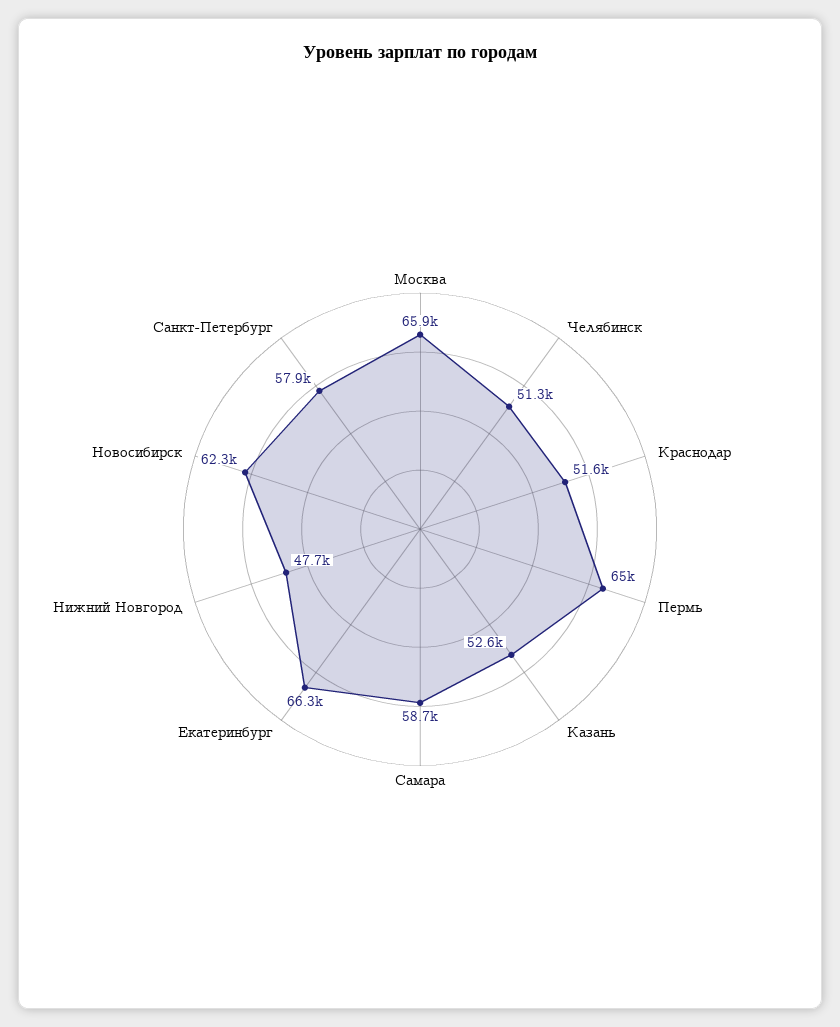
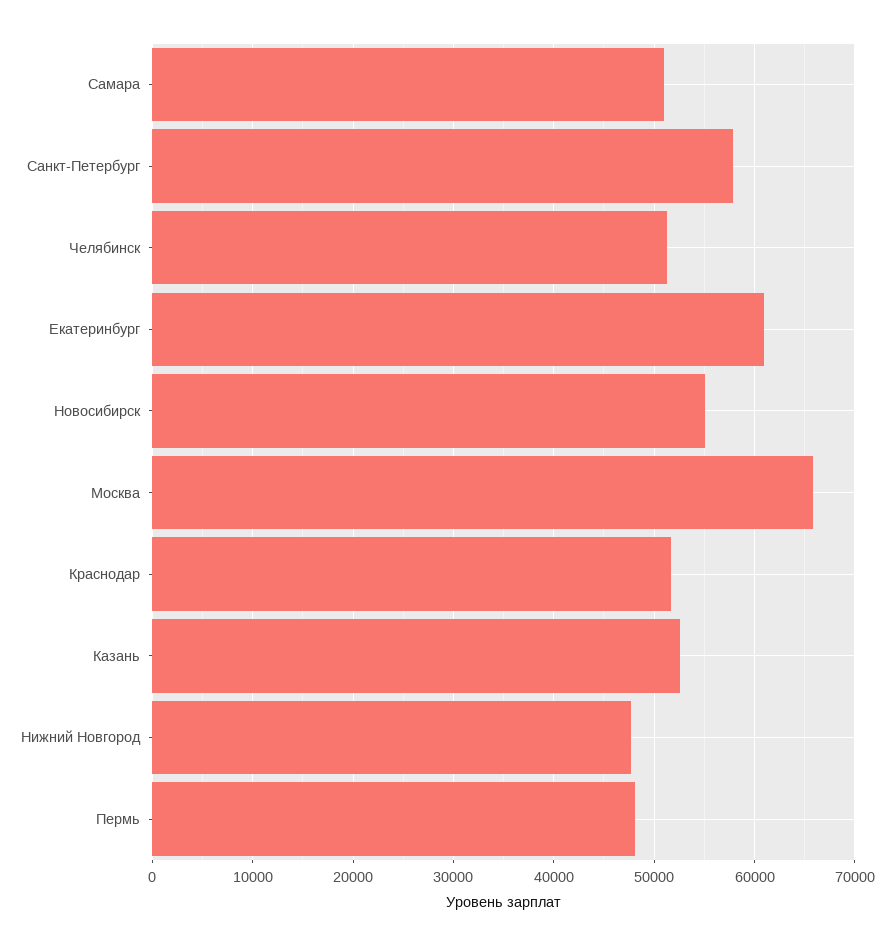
Пермь: 65000 -> 48000
Самара: 58700 -> 51000
Екатеринбург: 66300 -> 61000
Новосибирск: 62300 -> 55000

